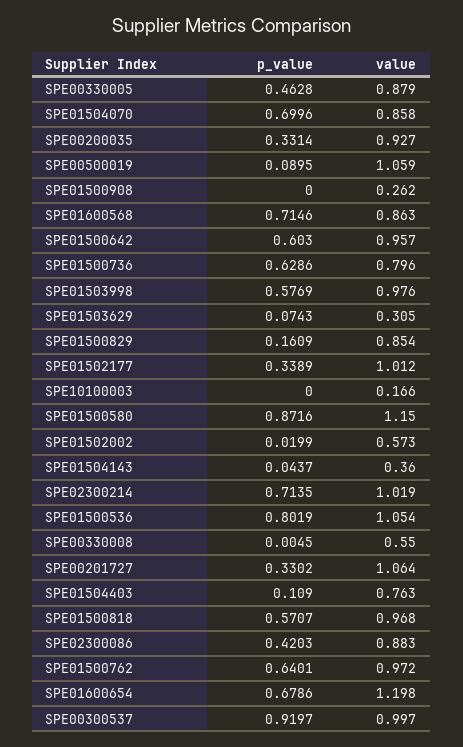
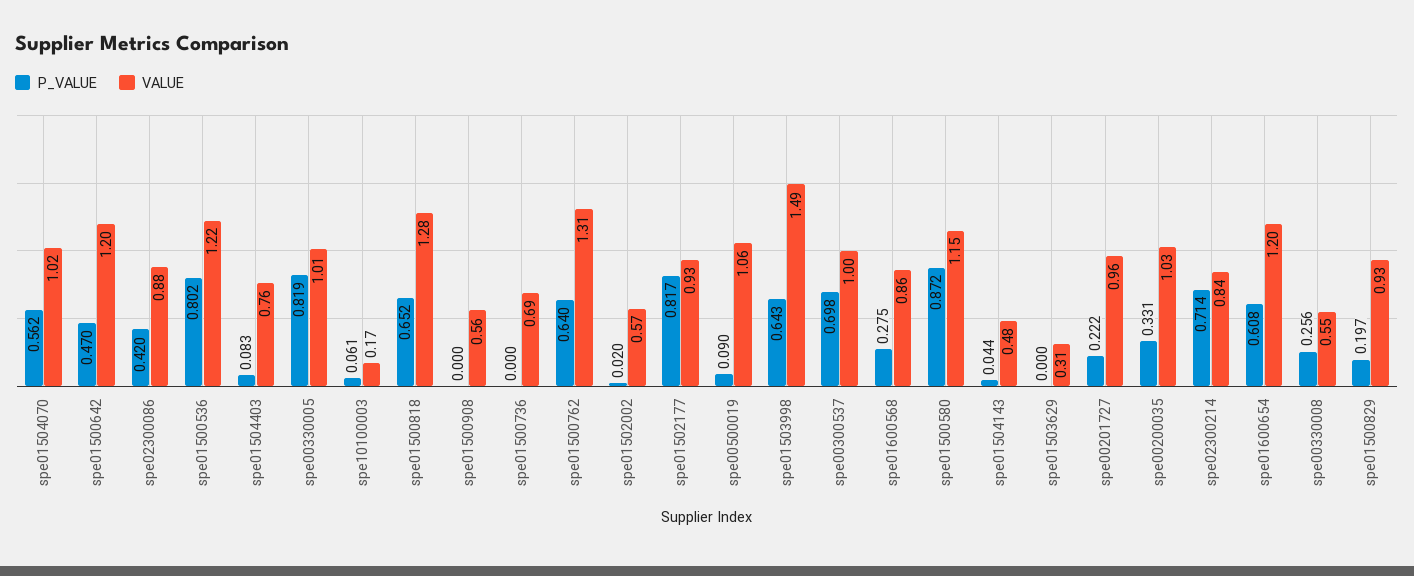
p_value, SPE00330005: 0.4628 -> 0.819
value, SPE00330005: 0.879 -> 1.01
p_value, SPE01504070: 0.6996 -> 0.562
value, SPE01504070: 0.858 -> 1.02
value, SPE00200035: 0.927 -> 1.03
value, SPE01500908: 0.262 -> 0.56
p_value, SPE01600568: 0.7146 -> 0.275
p_value, SPE01500642: 0.603 -> 0.47
value, SPE01500642: 0.957 -> 1.2
p_value, SPE01500736: 0.6286 -> 0
value, SPE01500736: 0.796 -> 0.69
p_value, SPE01503998: 0.5769 -> 0.643
value, SPE01503998: 0.976 -> 1.49
p_value, SPE01503629: 0.0743 -> 0
p_value, SPE01500829: 0.1609 -> 0.197
value, SPE01500829: 0.854 -> 0.93
p_value, SPE01502177: 0.3389 -> 0.817
value, SPE01502177: 1.012 -> 0.93
p_value, SPE10100003: 0 -> 0.061
value, SPE01504143: 0.36 -> 0.48
value, SPE02300214: 1.019 -> 0.84
value, SPE01500536: 1.054 -> 1.22
p_value, SPE00330008: 0.0045 -> 0.256
p_value, SPE00201727: 0.3302 -> 0.222
value, SPE00201727: 1.064 -> 0.96
p_value, SPE01504403: 0.109 -> 0.083
p_value, SPE01500818: 0.5707 -> 0.652
value, SPE01500818: 0.968 -> 1.28
value, SPE01500762: 0.972 -> 1.31
p_value, SPE01600654: 0.6786 -> 0.608
p_value, SPE00300537: 0.9197 -> 0.698

